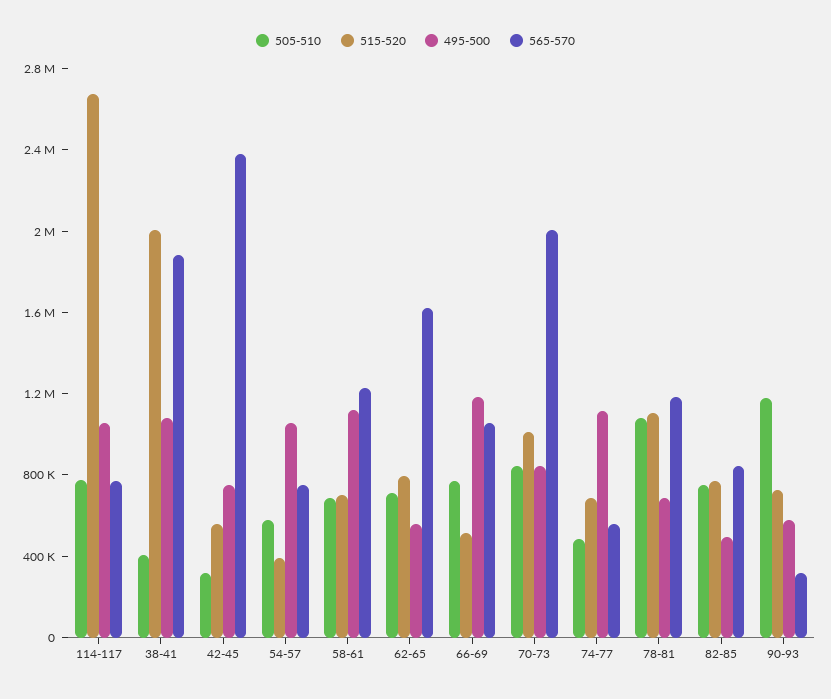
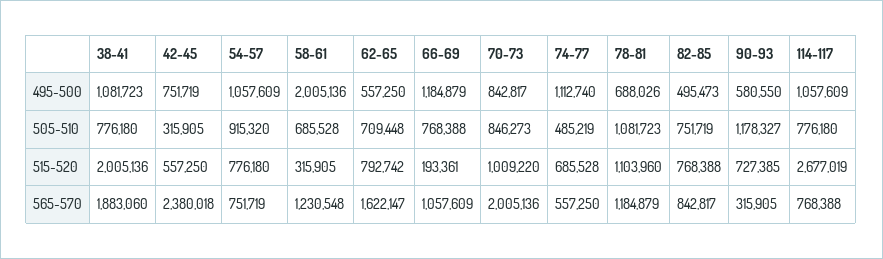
505-510, 38-41: 400000 -> 776180
505-510, 54-57: 600000 -> 915320
515-520, 54-57: 400000 -> 776180
515-520, 58-61: 700000 -> 315905
495-500, 58-61: 1100000 -> 2005136
515-520, 66-69: 500000 -> 193361

